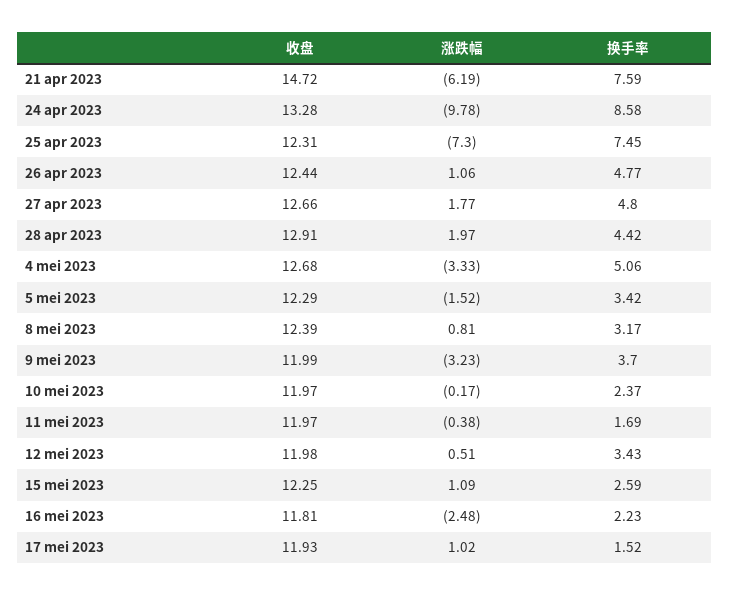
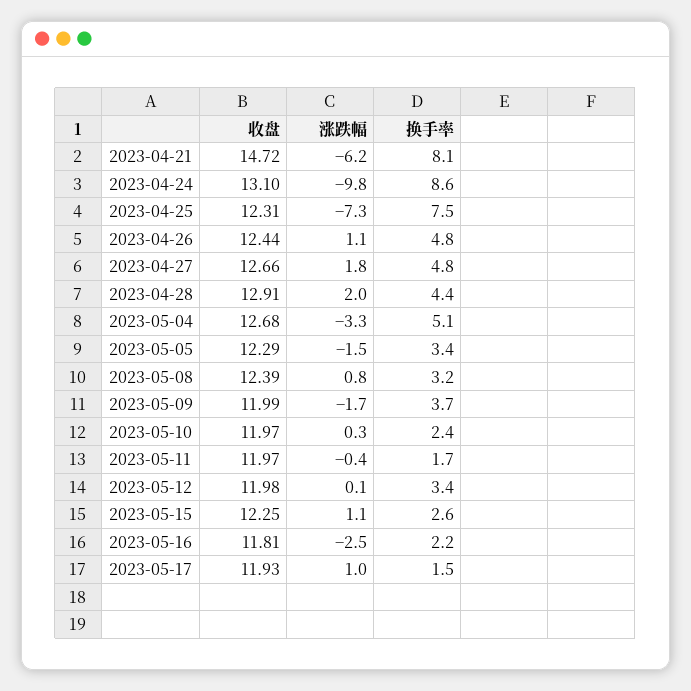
换手率, 21 apr 2023: 7.59 -> 8.1
收盘, 24 apr 2023: 13.28 -> 13.1
涨跌幅, 9 mei 2023: -3.23 -> -1.7
涨跌幅, 10 mei 2023: -0.17 -> 0.3
涨跌幅, 12 mei 2023: 0.51 -> 0.1

